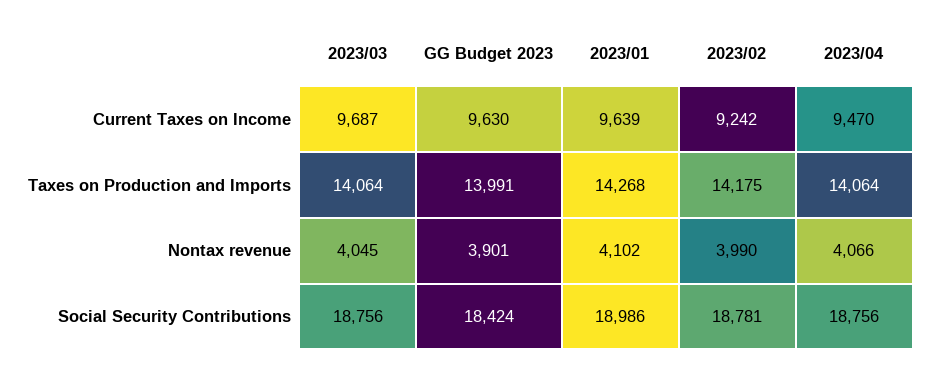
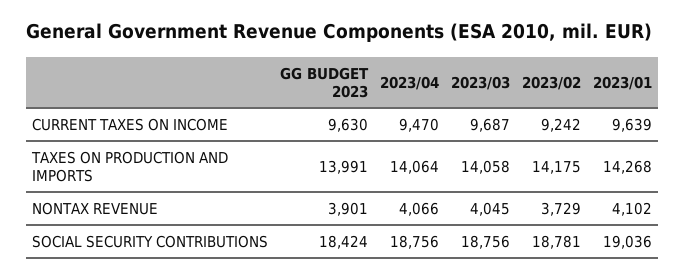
2023/03, Taxes on Production and Imports: 14064 -> 14058
2023/02, Nontax revenue: 3990 -> 3729
2023/01, Social Security Contributions: 18986 -> 19036

